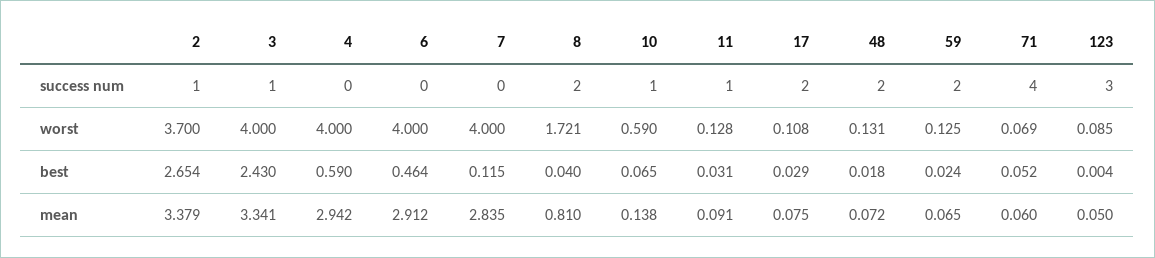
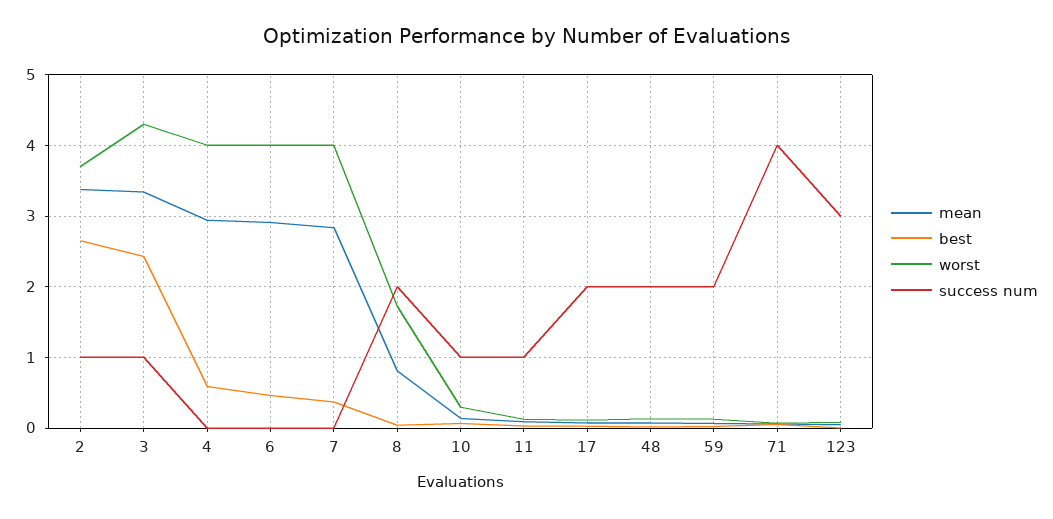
worst, 3: 4 -> 4.3
worst, 10: 0.59 -> 0.3
best, 7: 0.115 -> 0.4

